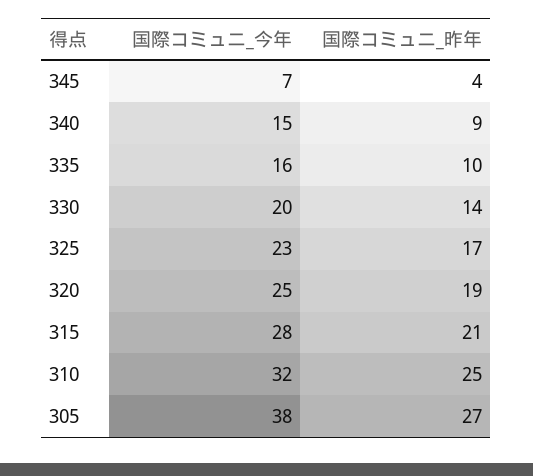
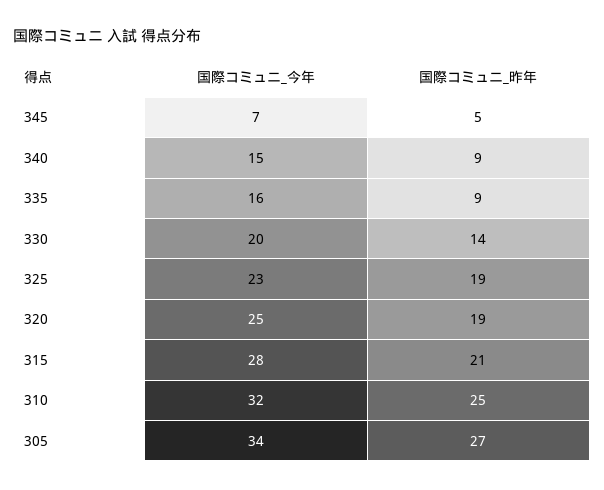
国際コミュニ_昨年, 345: 4 -> 5
国際コミュニ_昨年, 335: 10 -> 9
国際コミュニ_昨年, 325: 17 -> 19
国際コミュニ_今年, 305: 38 -> 34

